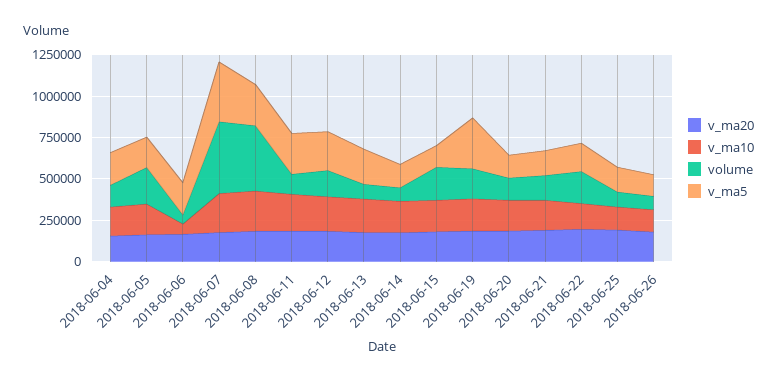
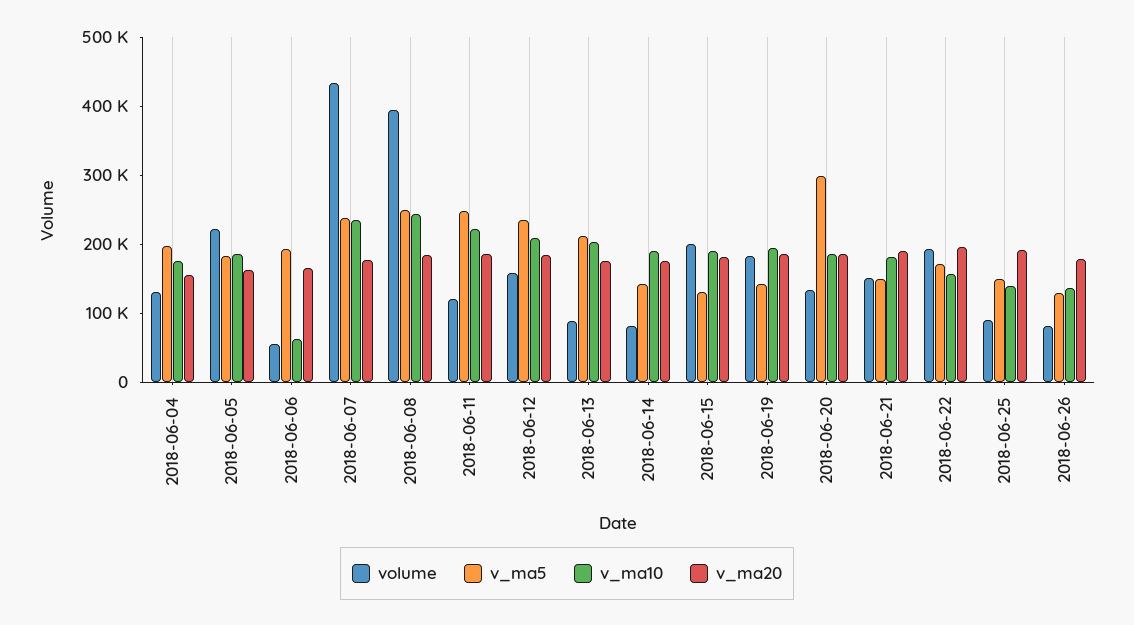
v_ma5, 2018-06-07: 350000 -> 240000
v_ma5, 2018-06-19: 300000 -> 140000
v_ma5, 2018-06-20: 150000 -> 300000

